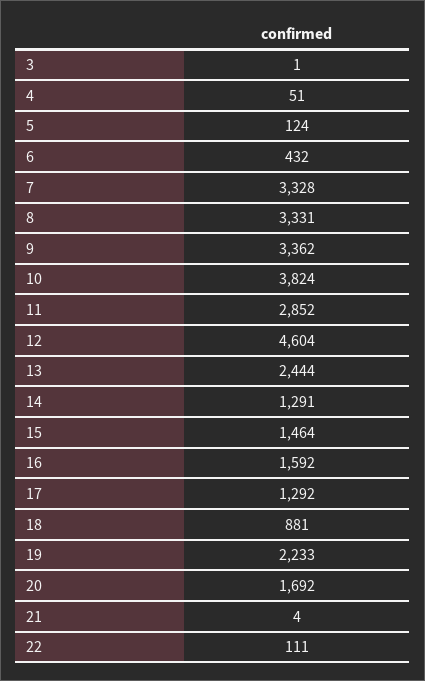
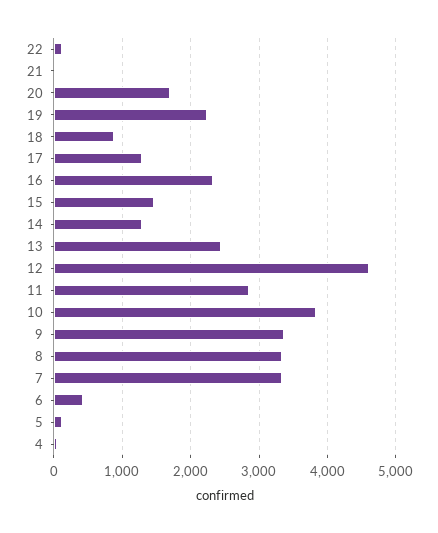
3: 1 -> none
16: 1592 -> 2300

